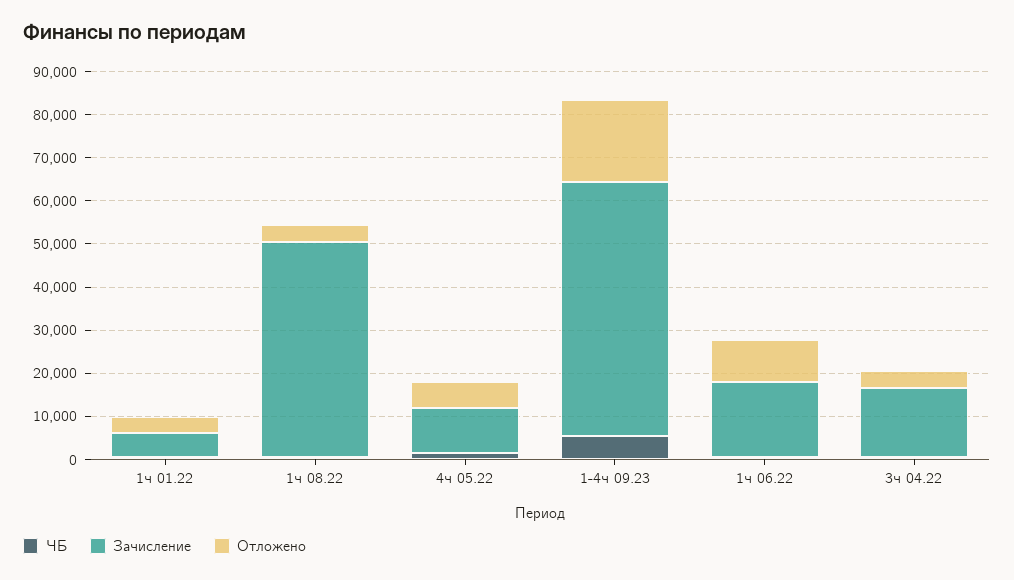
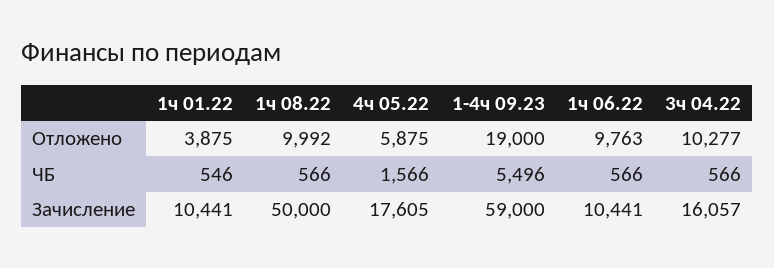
Зачисление, 1ч 01.22: 6000 -> 10441
Отложено, 1ч 08.22: 4000 -> 9992
Зачисление, 4ч 05.22: 10000 -> 17605
Зачисление, 1ч 06.22: 18000 -> 10441
Отложено, 3ч 04.22: 4000 -> 10277

